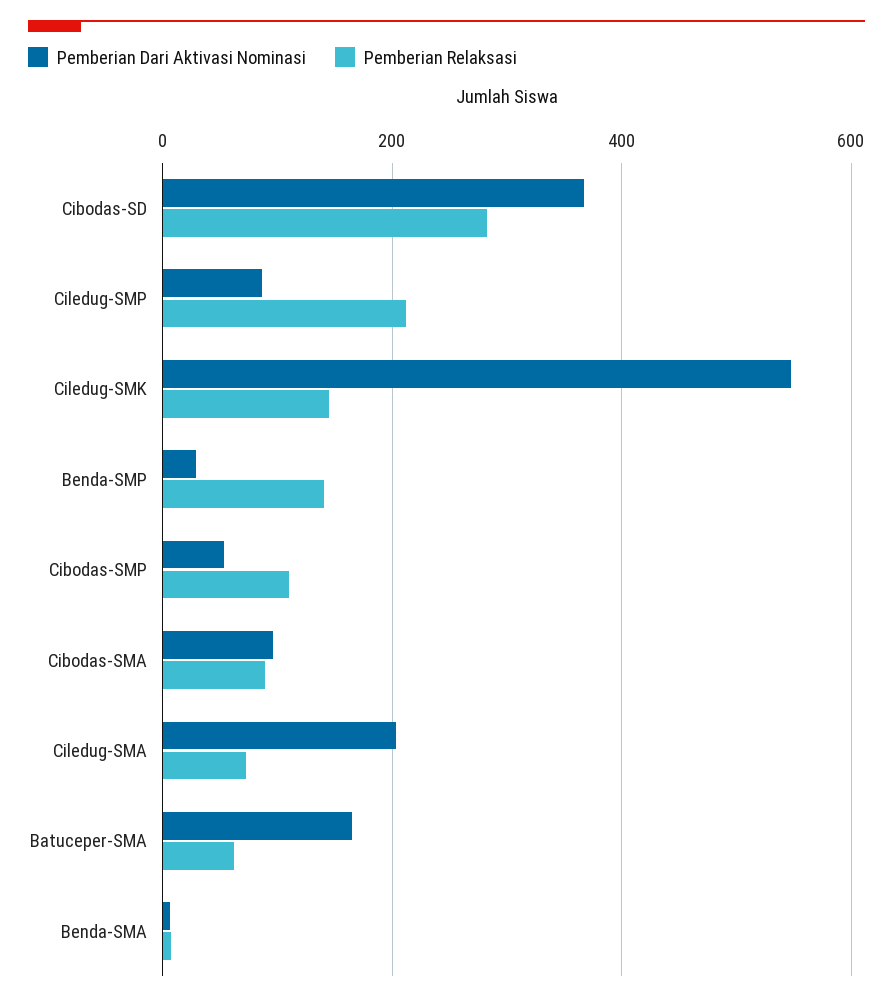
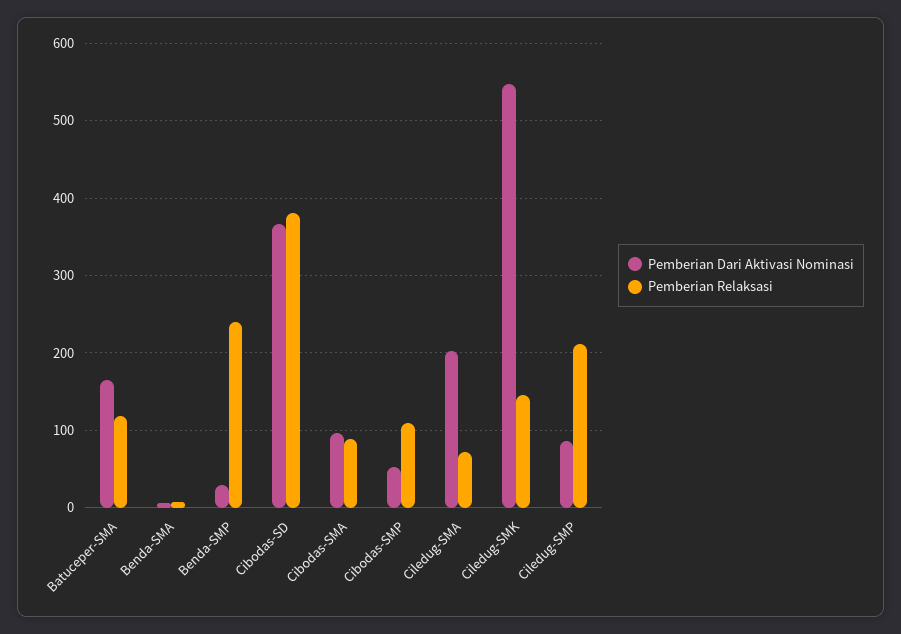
Pemberian Relaksasi, Cibodas-SD: 280 -> 380
Pemberian Relaksasi, Benda-SMP: 140 -> 240
Pemberian Relaksasi, Batuceper-SMA: 60 -> 120

